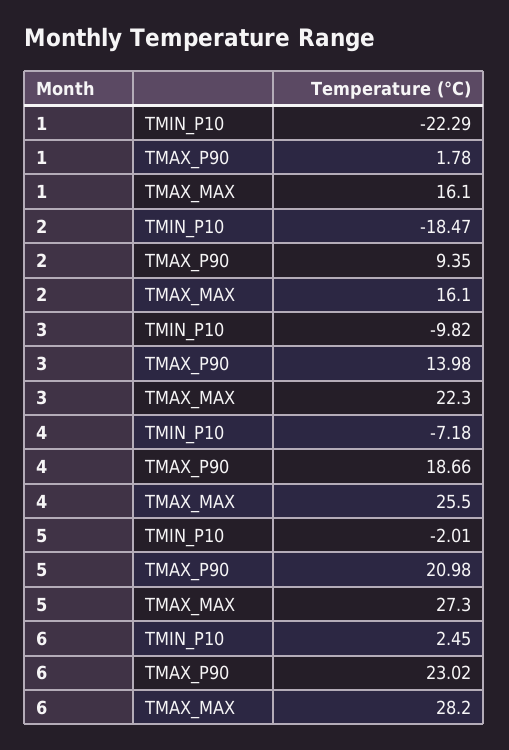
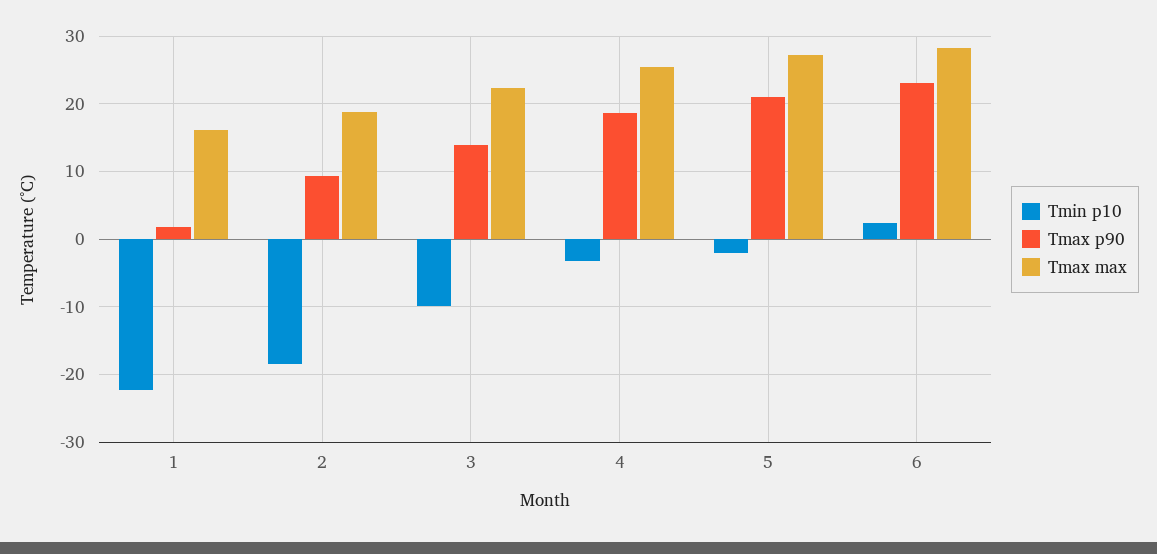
TMAX_MAX, 2: 16.1 -> 19
TMIN_P10, 4: -7.18 -> -3

